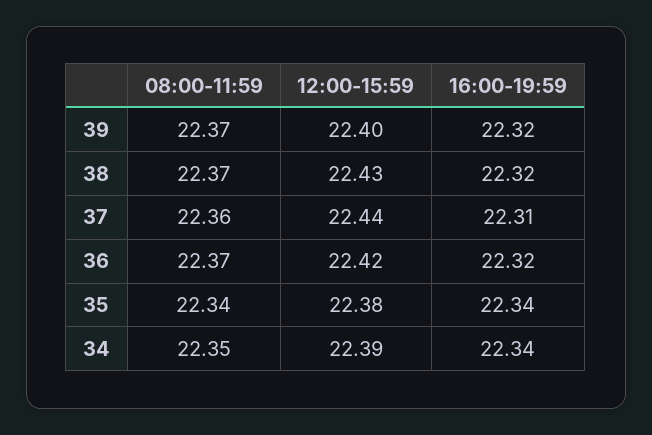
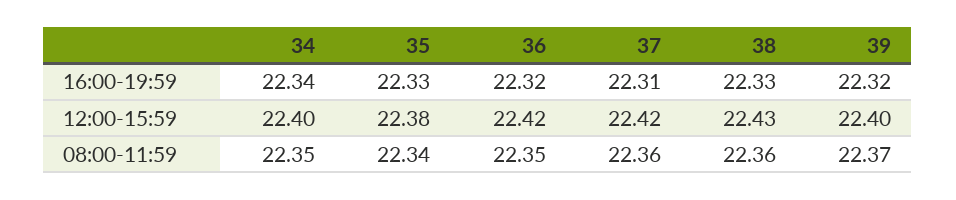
08:00-11:59, 38: 22.37 -> 22.36
16:00-19:59, 38: 22.32 -> 22.33
12:00-15:59, 37: 22.44 -> 22.42
08:00-11:59, 36: 22.37 -> 22.35
16:00-19:59, 35: 22.34 -> 22.33
12:00-15:59, 34: 22.39 -> 22.4

